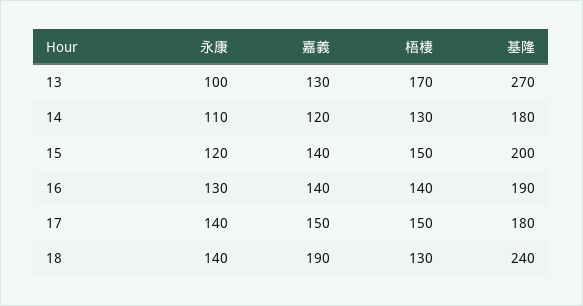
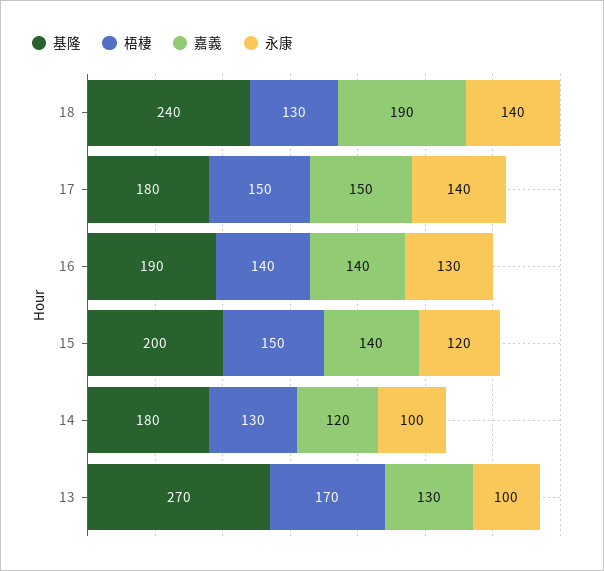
永康, 14: 110 -> 100

